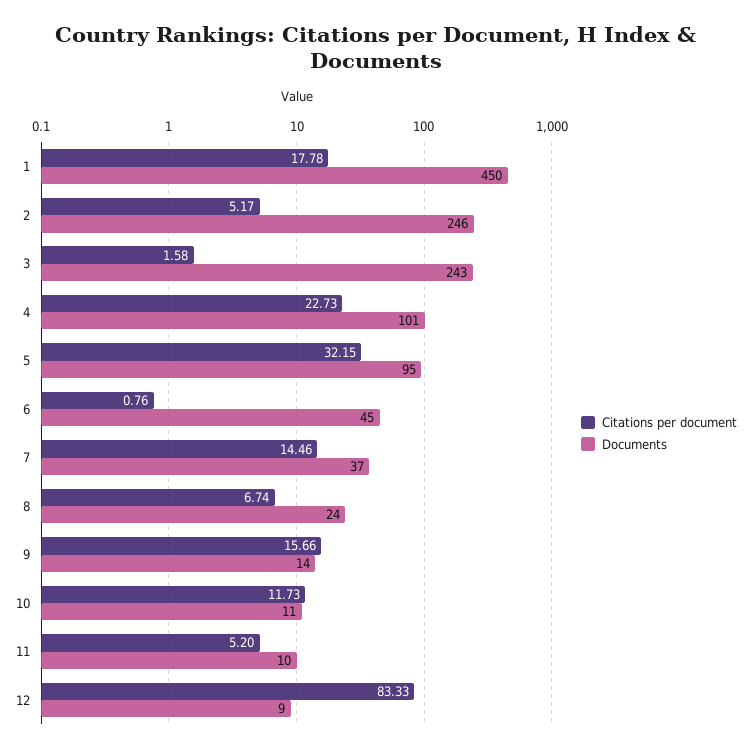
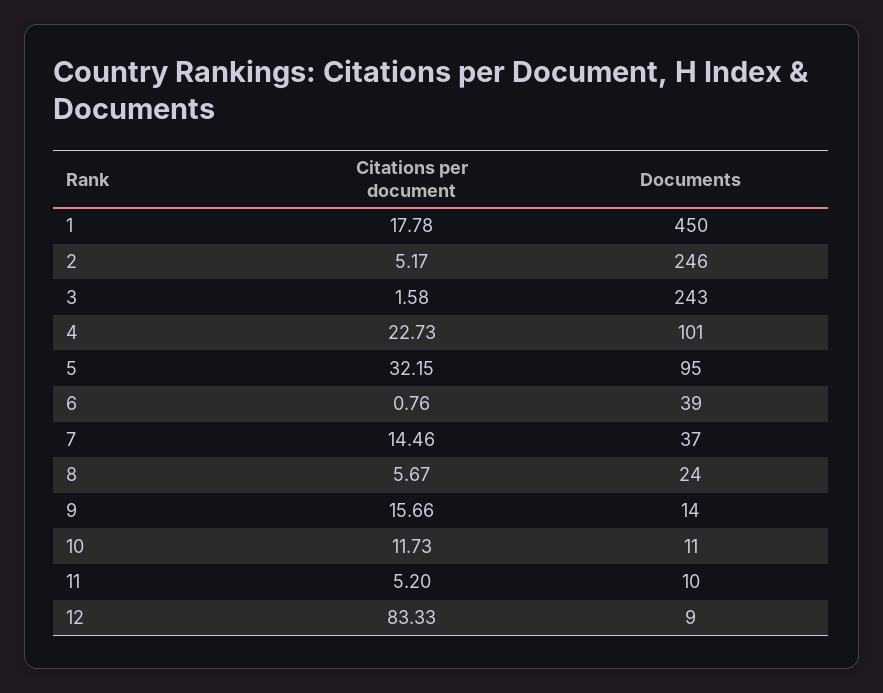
Documents, 6: 45 -> 39
Citations per document, 8: 6.74 -> 5.67

